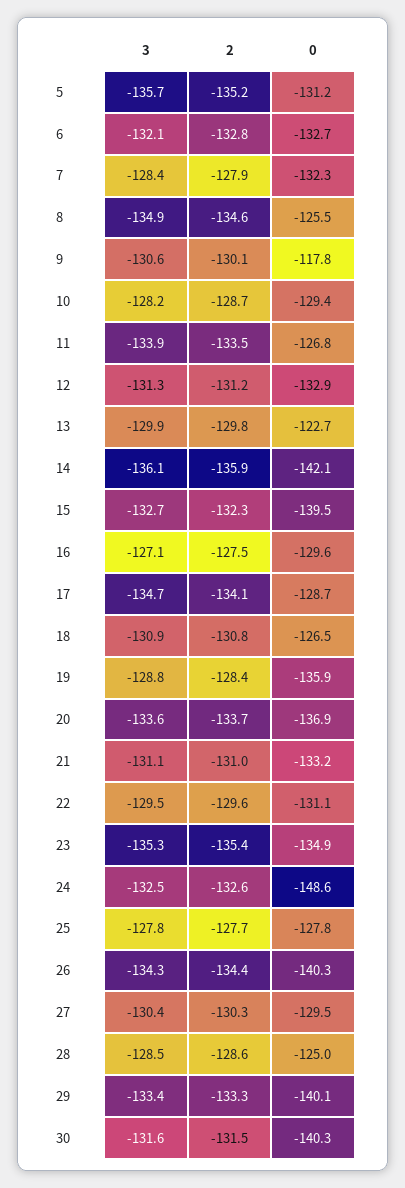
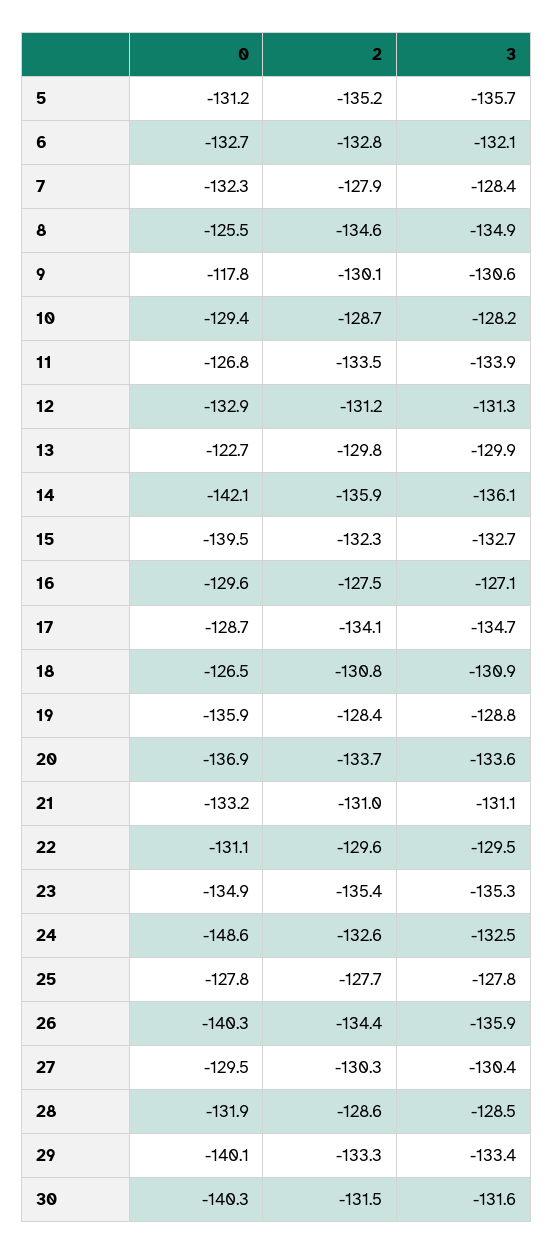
3, 26: -134.3 -> -135.9
0, 28: -125 -> -131.9

